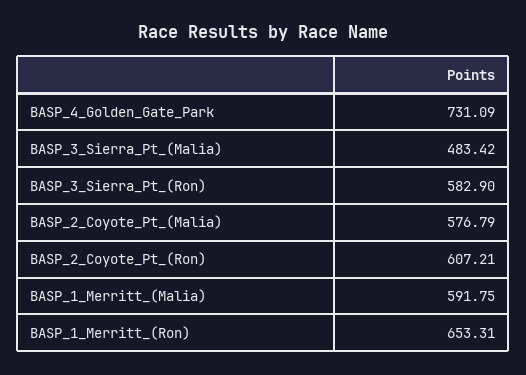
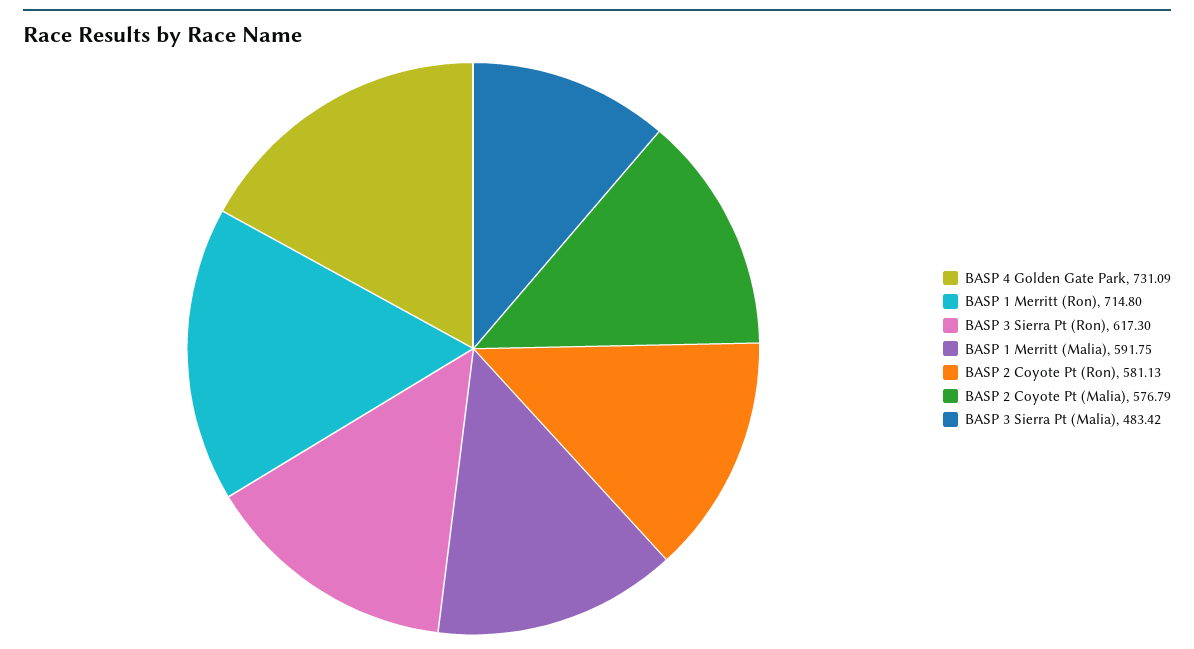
BASP_3_Sierra_Pt_(Ron): 582.9 -> 617.3
BASP_2_Coyote_Pt_(Ron): 607.21 -> 581.13
BASP_1_Merritt_(Ron): 653.31 -> 714.8

